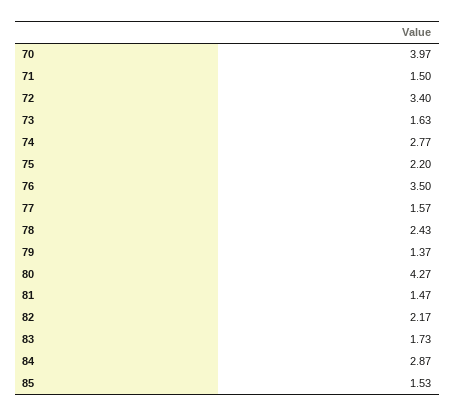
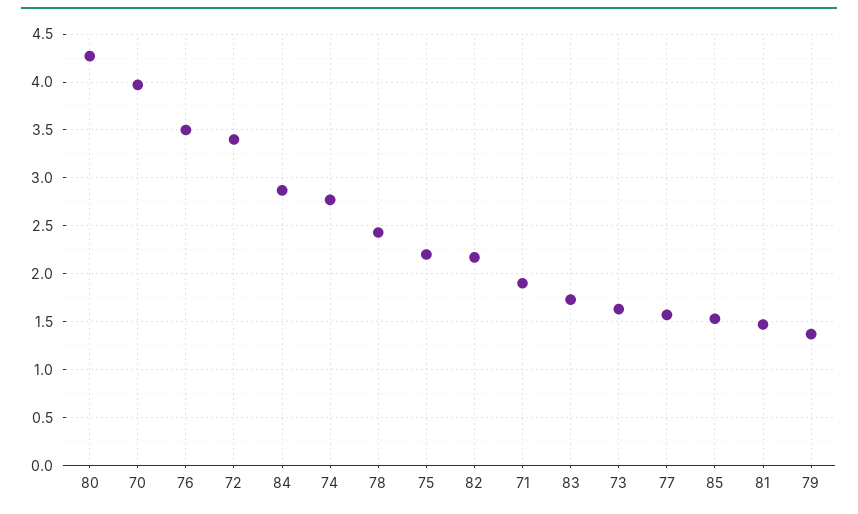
71: 1.5 -> 1.9

